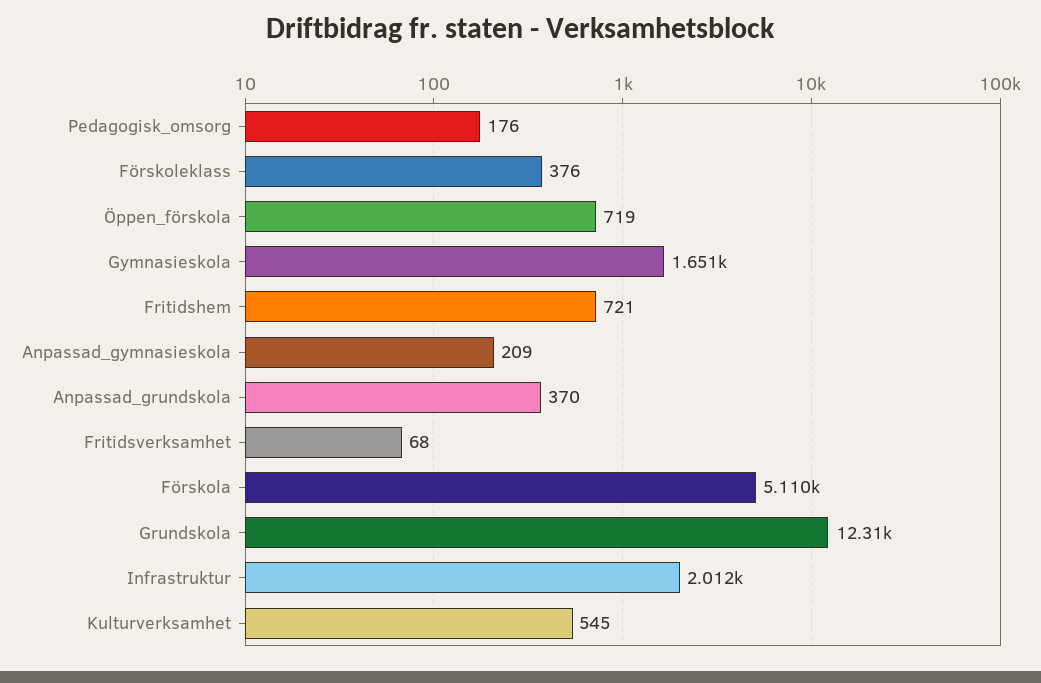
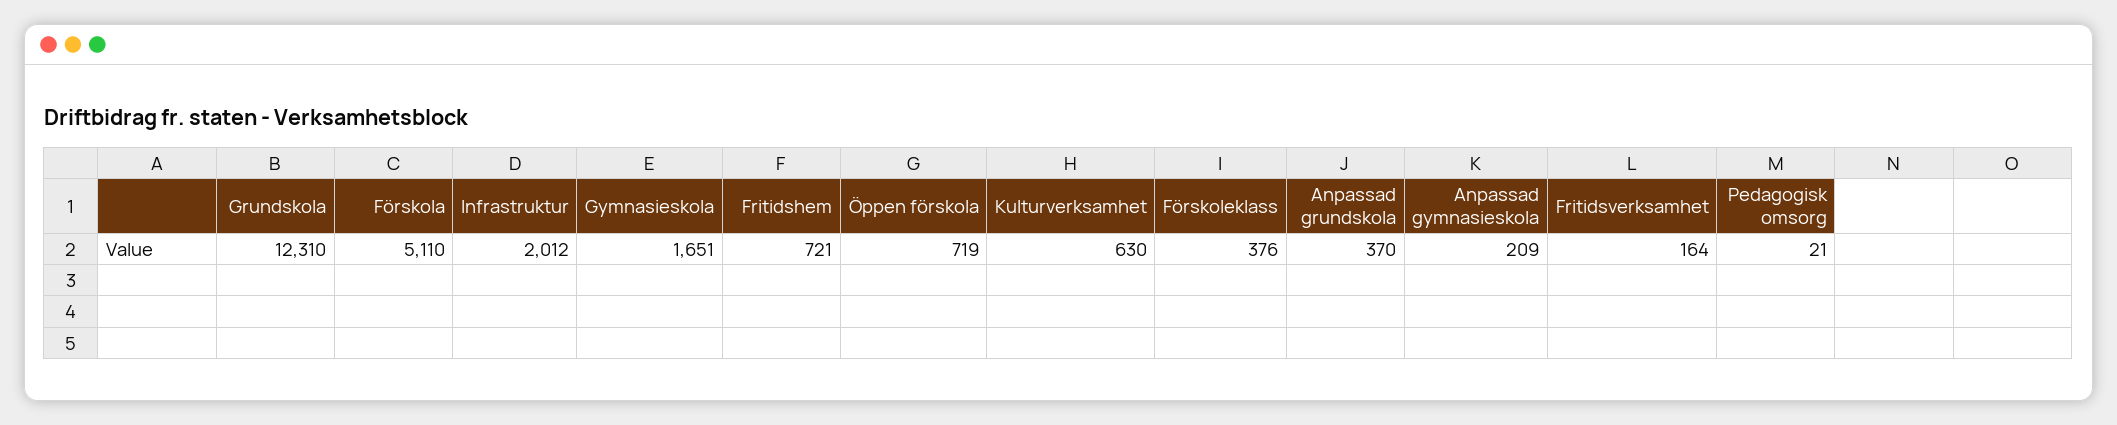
Pedagogisk_omsorg: 176 -> 21
Fritidsverksamhet: 68 -> 164
Kulturverksamhet: 545 -> 630

